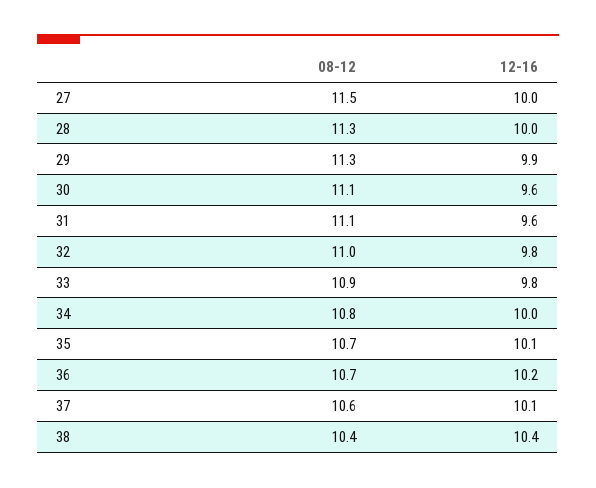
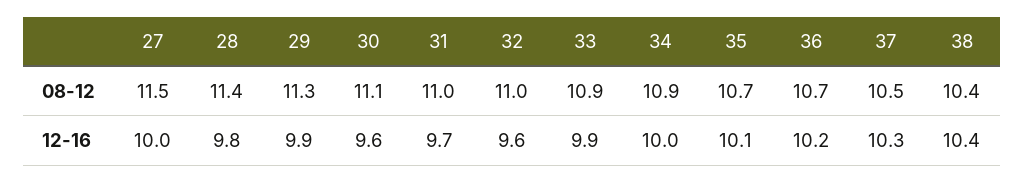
08-12, 28: 11.3 -> 11.4
12-16, 28: 10 -> 9.8
08-12, 31: 11.1 -> 11
12-16, 31: 9.6 -> 9.7
12-16, 32: 9.8 -> 9.6
12-16, 33: 9.8 -> 9.9
08-12, 34: 10.8 -> 10.9
08-12, 37: 10.6 -> 10.5
12-16, 37: 10.1 -> 10.3

